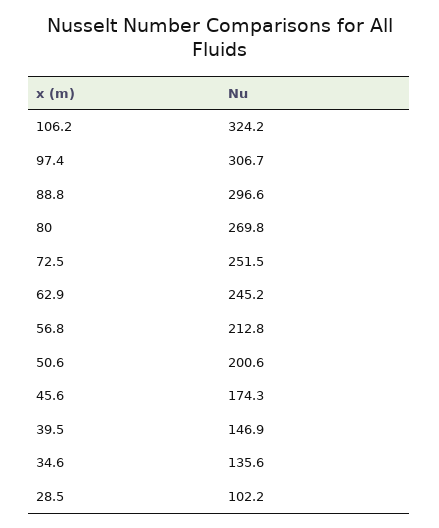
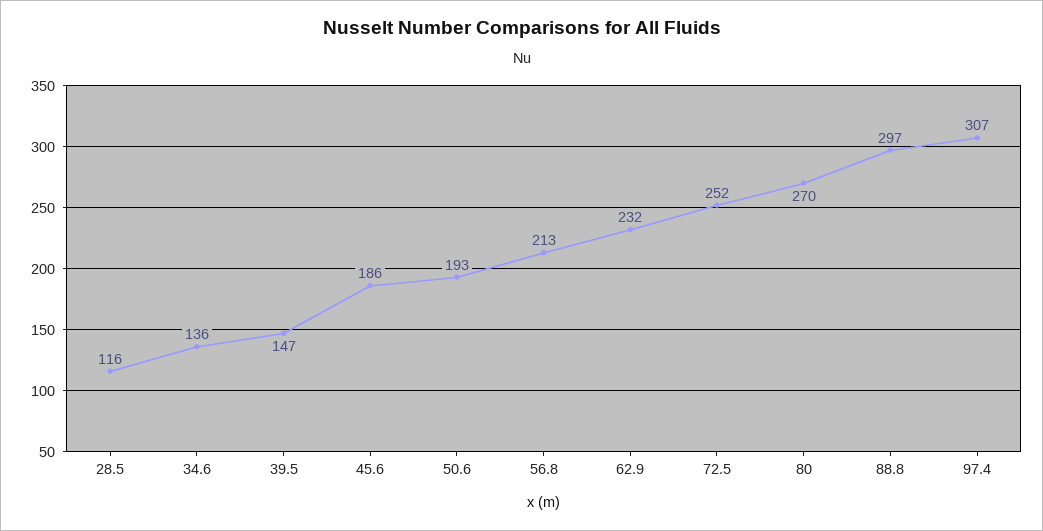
106.2: 324.2 -> none
62.9: 245.2 -> 232
50.6: 200.6 -> 193
45.6: 174.3 -> 186
28.5: 102.2 -> 116

